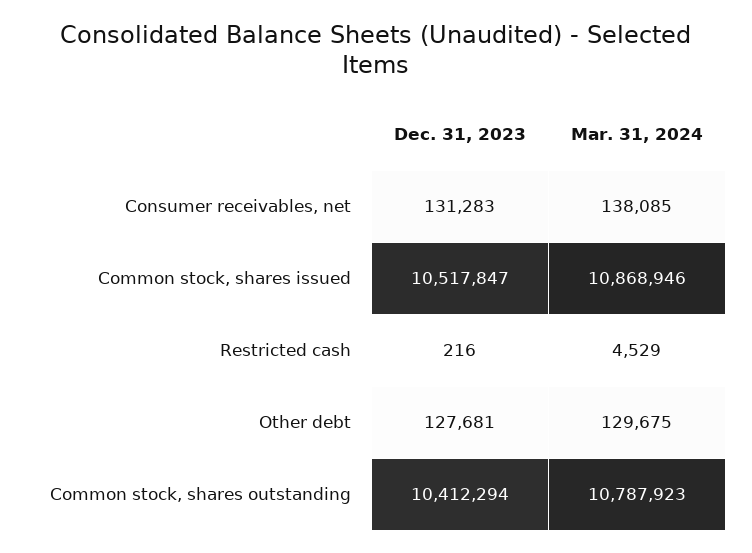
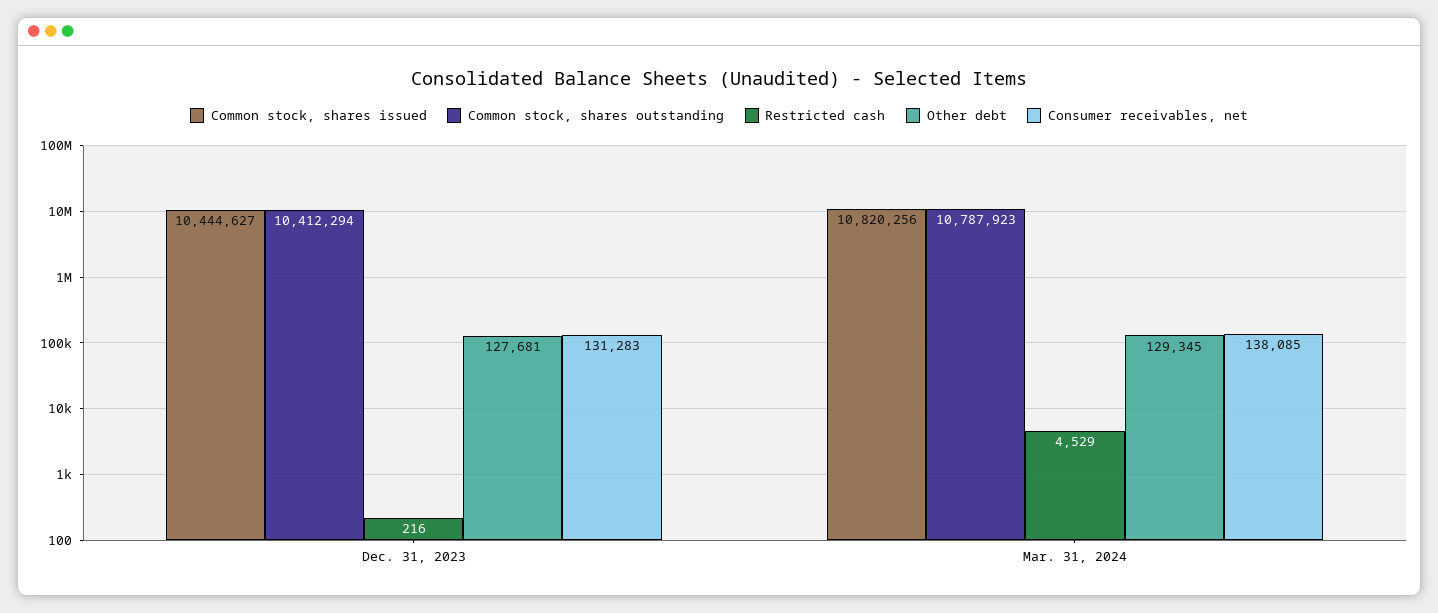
Common stock, shares issued, Dec. 31, 2023: 10517847 -> 10444627
Common stock, shares issued, Mar. 31, 2024: 10868946 -> 10820256
Other debt, Mar. 31, 2024: 129675 -> 129345

